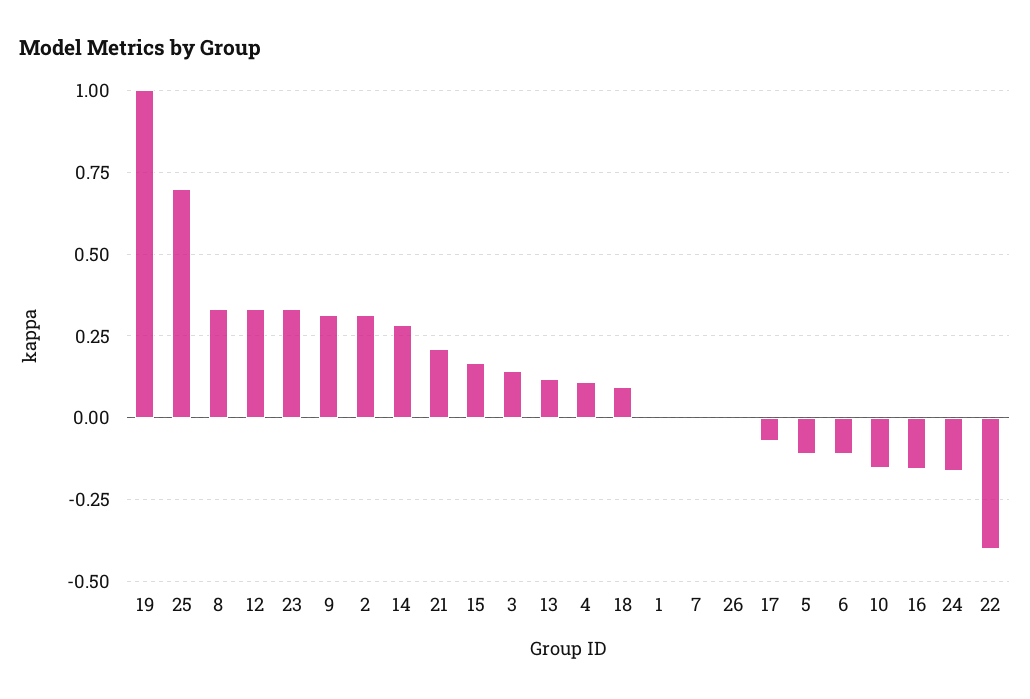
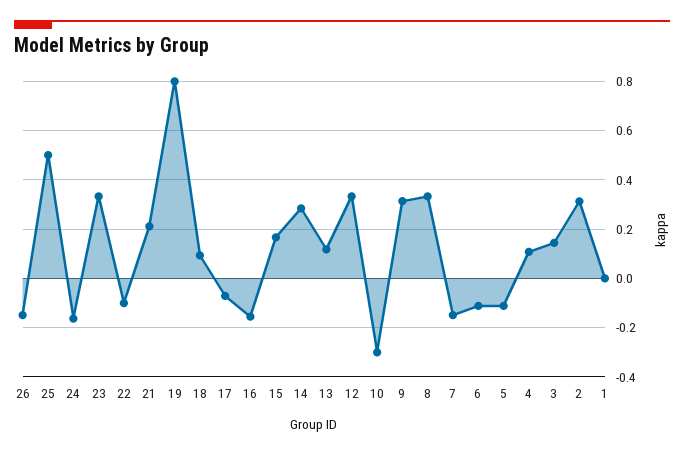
19: 1 -> 0.8
25: 0.7 -> 0.5
7: 0 -> -0.15
26: 0 -> -0.15
10: -0.15 -> -0.3
22: -0.4 -> -0.1

